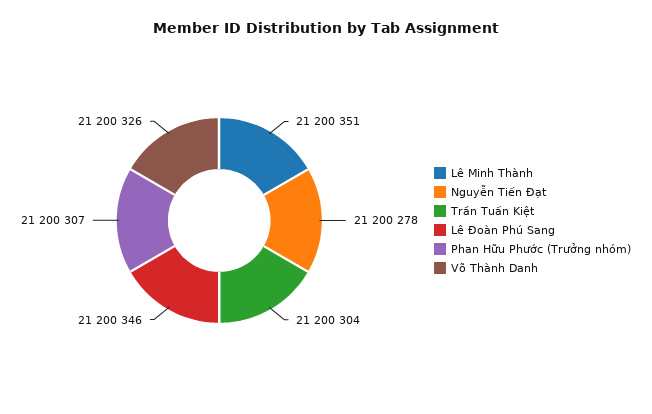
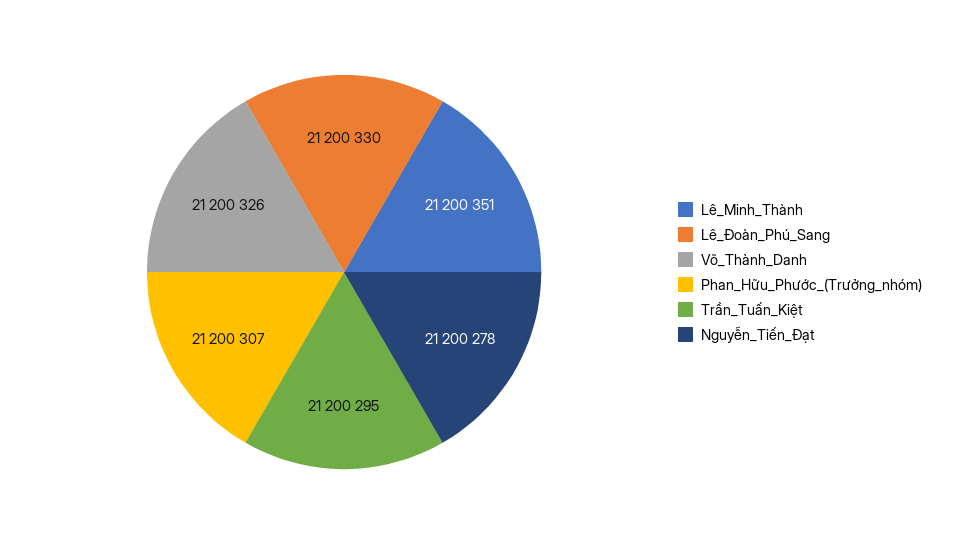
Trần Tuấn Kiệt: 21200304 -> 21200295
Lê Đoàn Phú Sang: 21200346 -> 21200330

